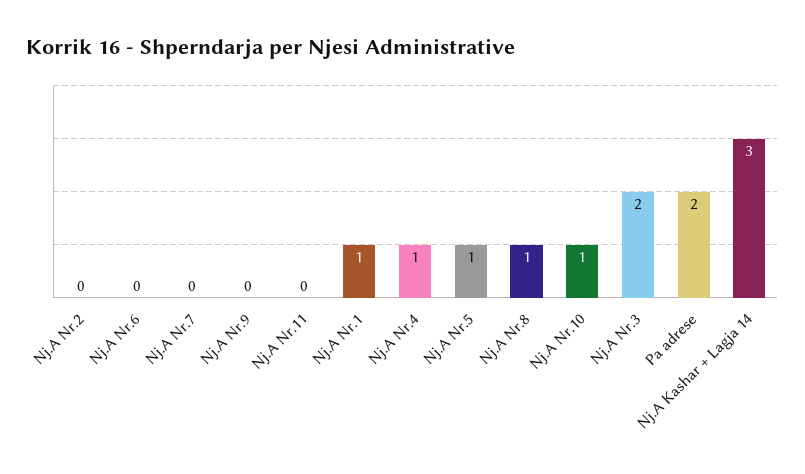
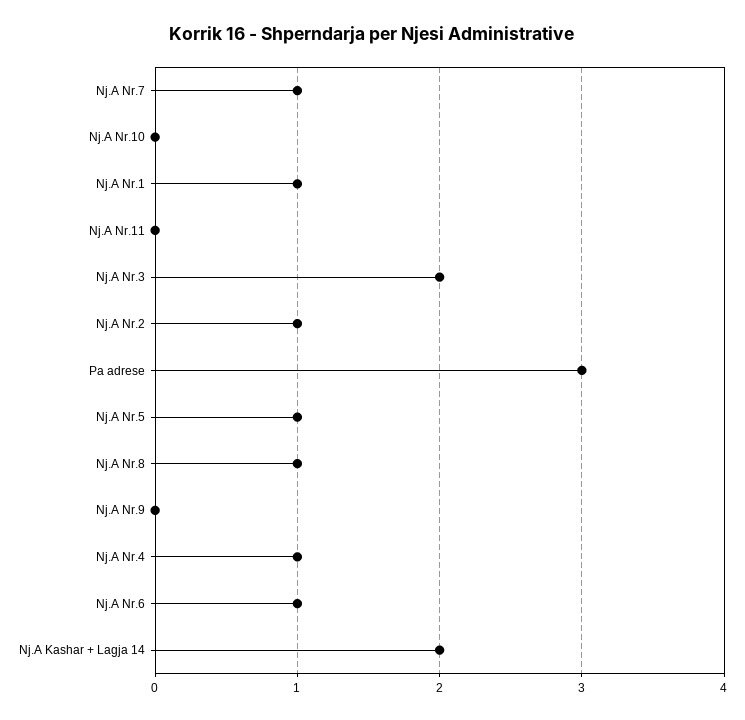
Nj.A Nr.2: 0 -> 1
Nj.A Nr.6: 0 -> 1
Nj.A Nr.7: 0 -> 1
Nj.A Nr.10: 1 -> 0
Pa adrese: 2 -> 3
Nj.A Kashar + Lagja 14: 3 -> 2

